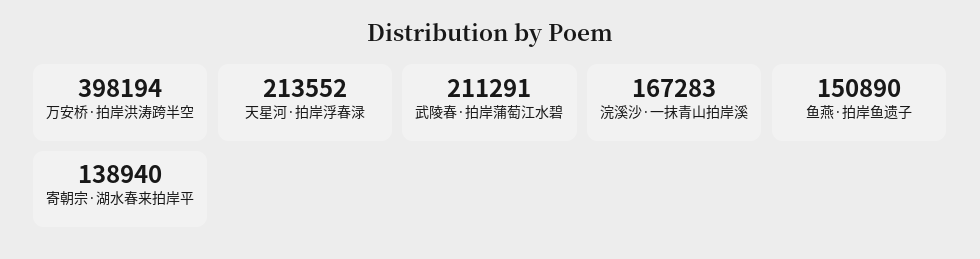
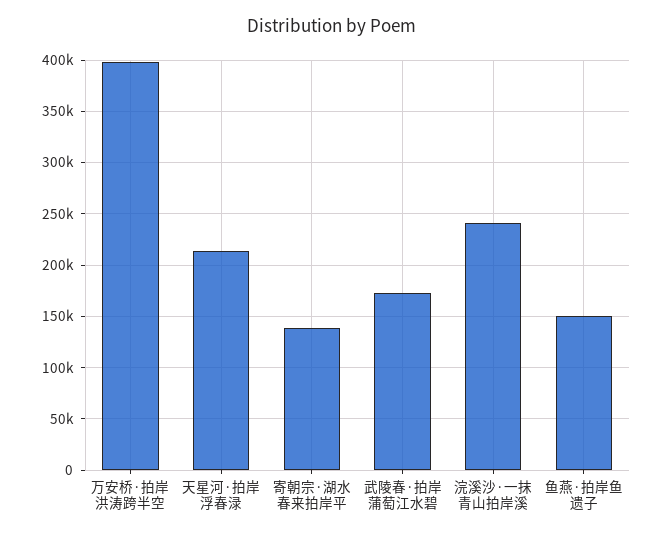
武陵春·拍岸蒲萄江水碧: 211291 -> 170000
浣溪沙·一抹青山拍岸溪: 167283 -> 240000

